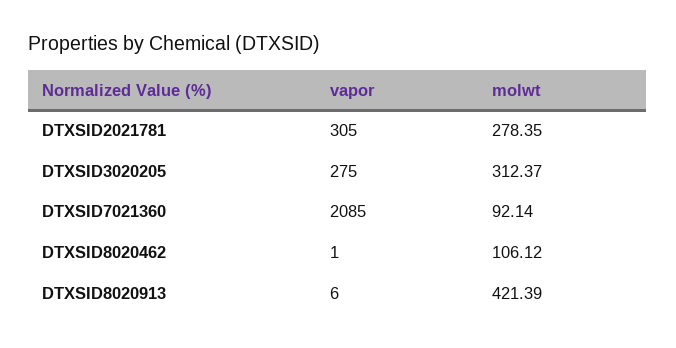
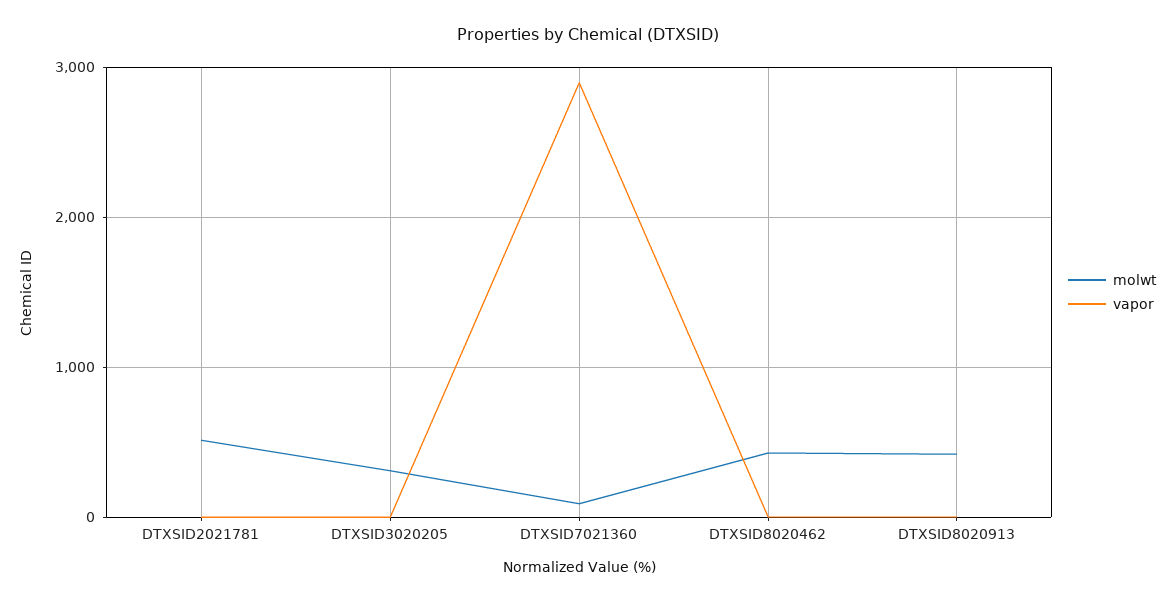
vapor, DTXSID2021781: 305 -> 0
molwt, DTXSID2021781: 278.35 -> 500
vapor, DTXSID3020205: 275 -> 0
vapor, DTXSID7021360: 2085 -> 2900
molwt, DTXSID8020462: 106.12 -> 400

